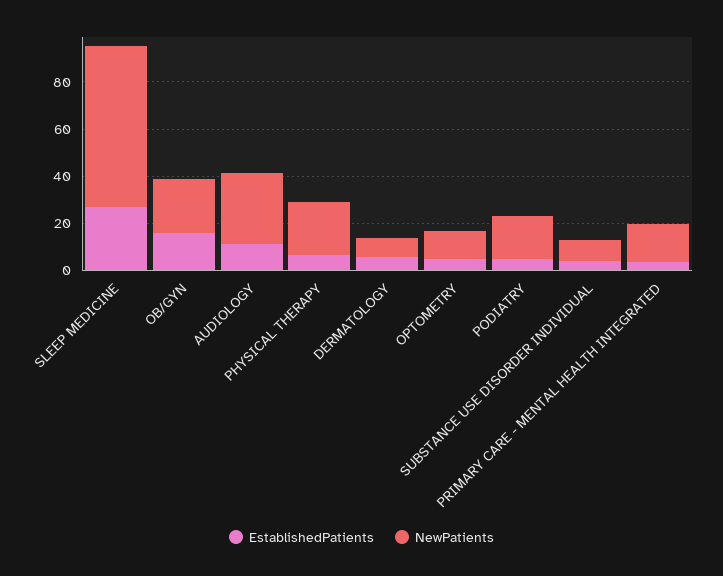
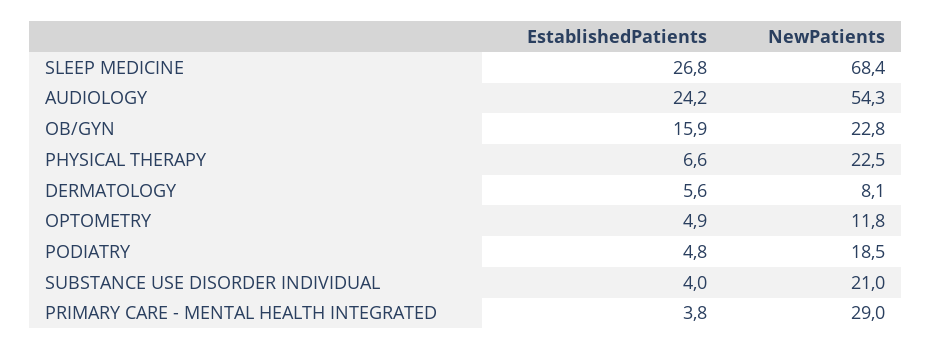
EstablishedPatients, AUDIOLOGY: 10 -> 24.2
NewPatients, AUDIOLOGY: 30 -> 54.3
NewPatients, SUBSTANCE USE DISORDER INDIVIDUAL: 10 -> 21
NewPatients, PRIMARY CARE - MENTAL HEALTH INTEGRATED: 15 -> 29

